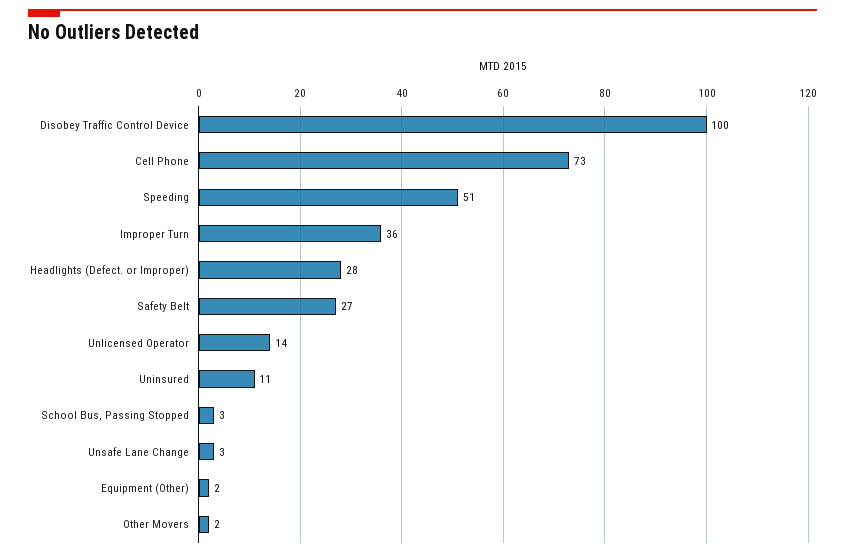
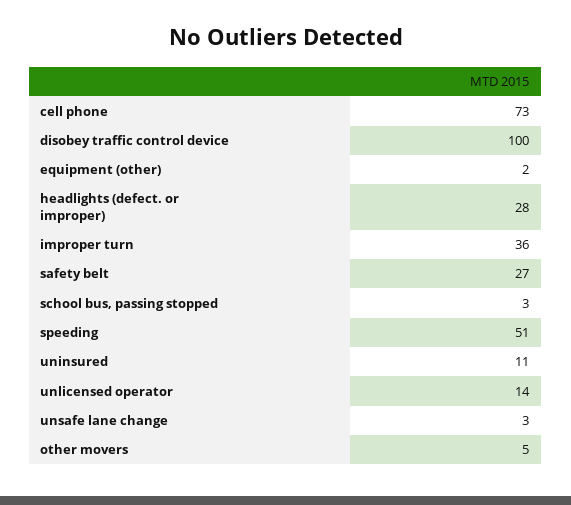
Other Movers: 2 -> 5

